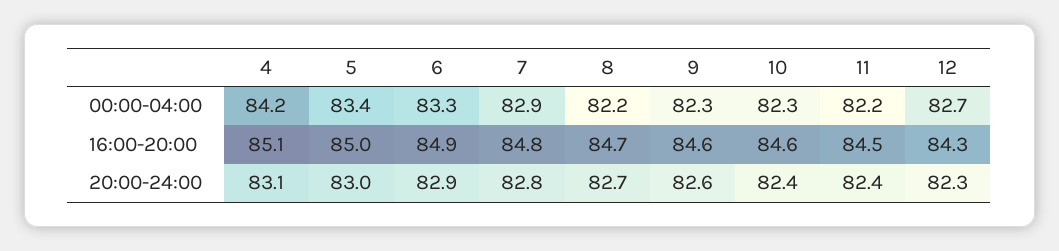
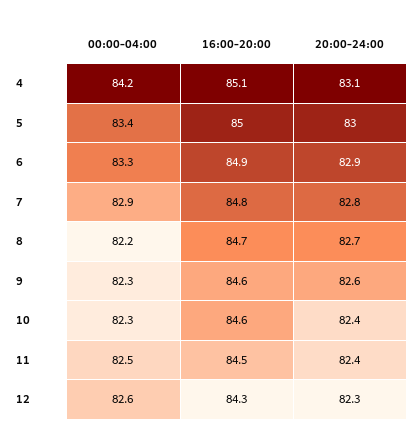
11, 00:00-04:00: 82.2 -> 82.5
12, 00:00-04:00: 82.7 -> 82.6

